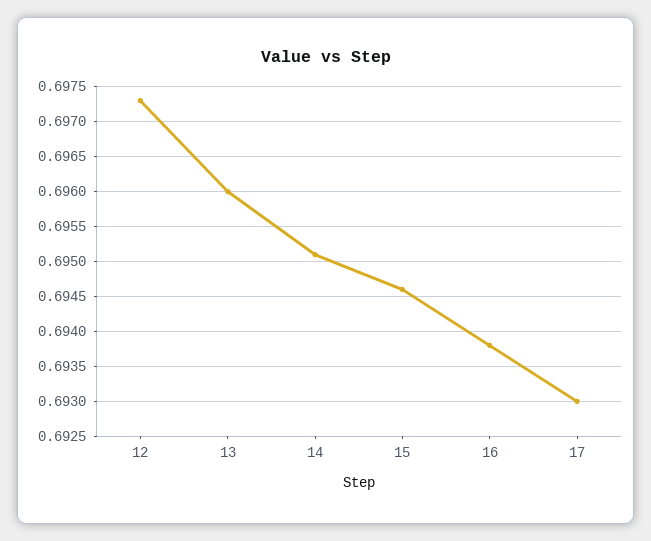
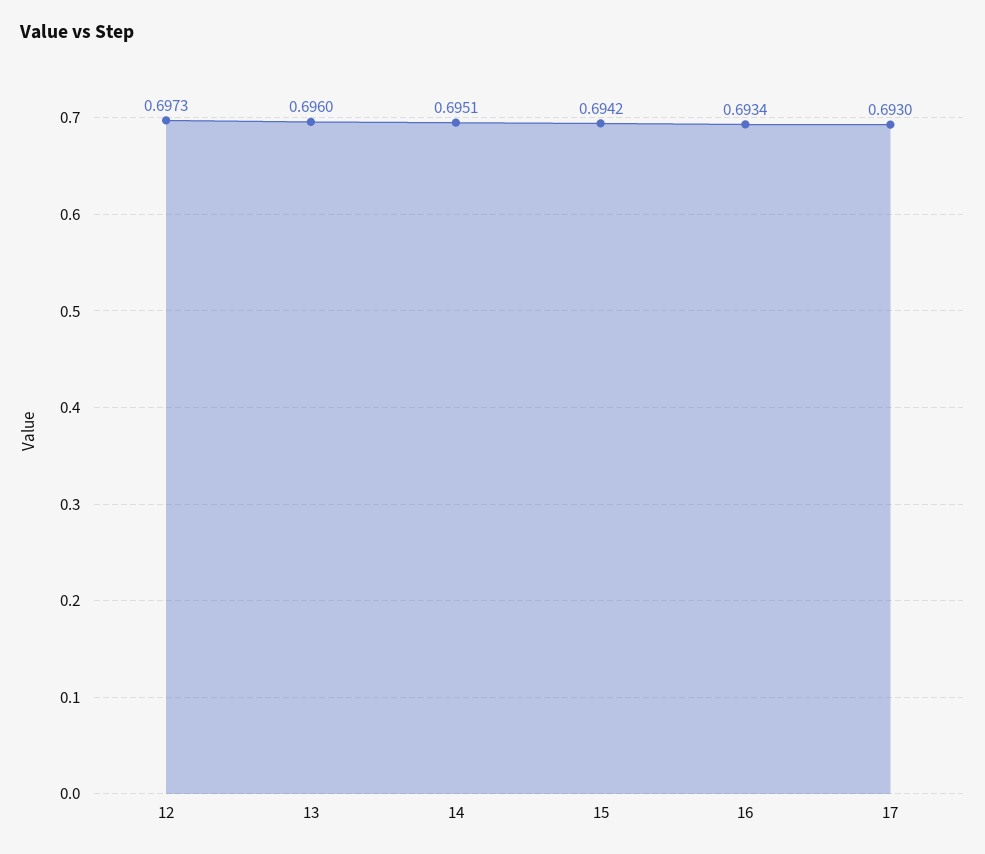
15: 0.6946 -> 0.6942
16: 0.6938 -> 0.6934

